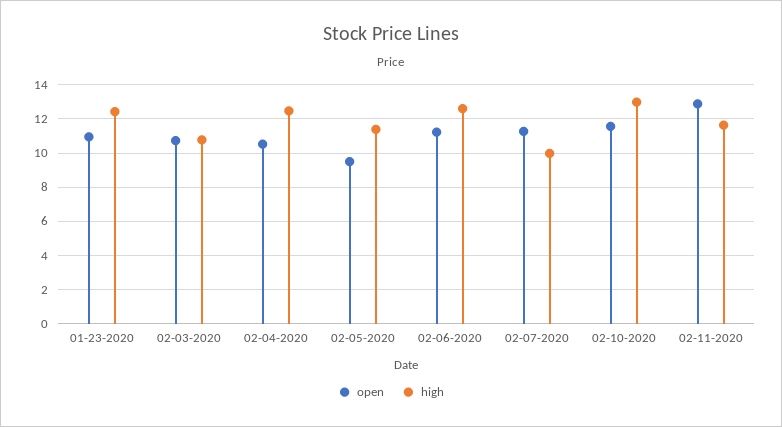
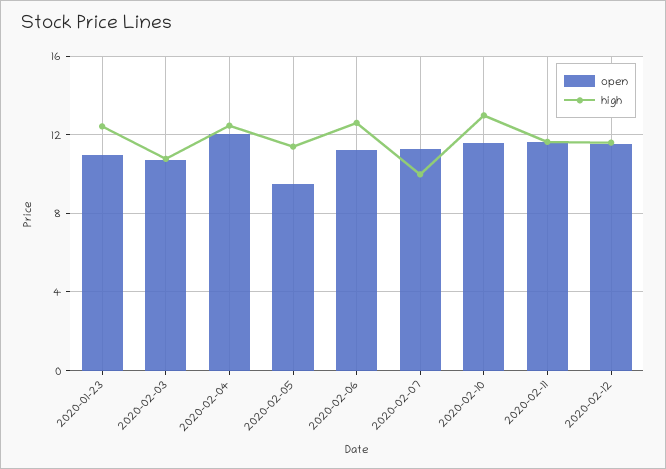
open, 02-04-2020: 10.5 -> 12
open, 02-11-2020: 13 -> 11.5
open, 2020-02-12: none -> 11.5
high, 2020-02-12: none -> 11.5

